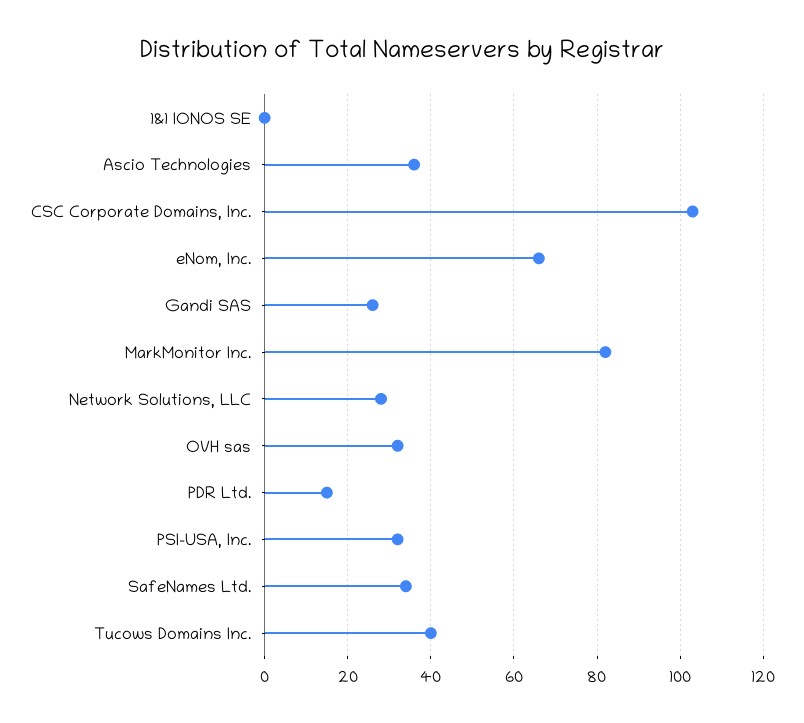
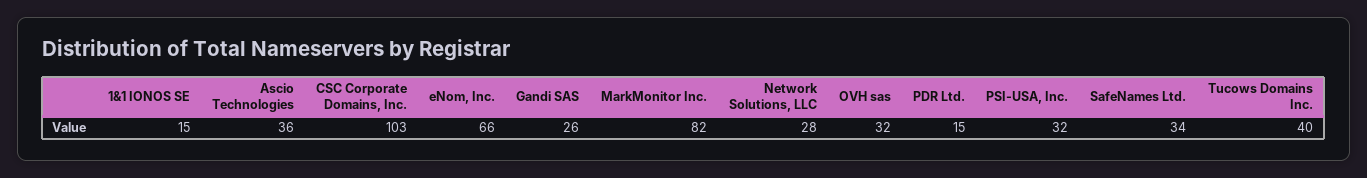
1&1 IONOS SE: 0 -> 15

